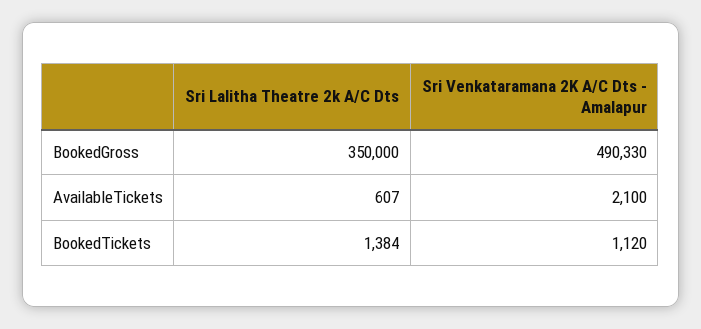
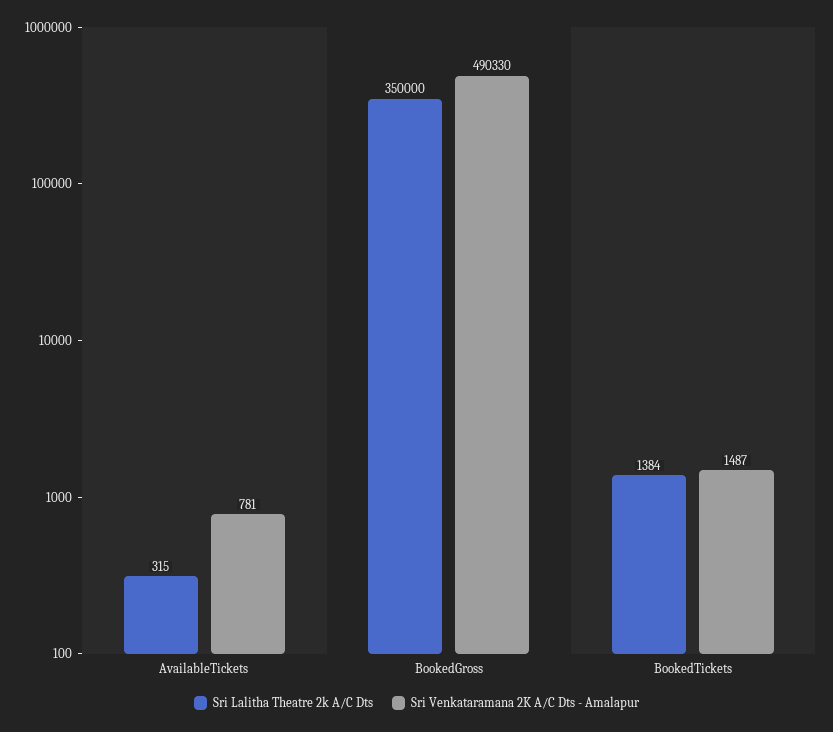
Sri Lalitha Theatre 2k A/C Dts, AvailableTickets: 607 -> 315
Sri Venkataramana 2K A/C Dts - Amalapur, AvailableTickets: 2100 -> 781
Sri Venkataramana 2K A/C Dts - Amalapur, BookedTickets: 1120 -> 1487

